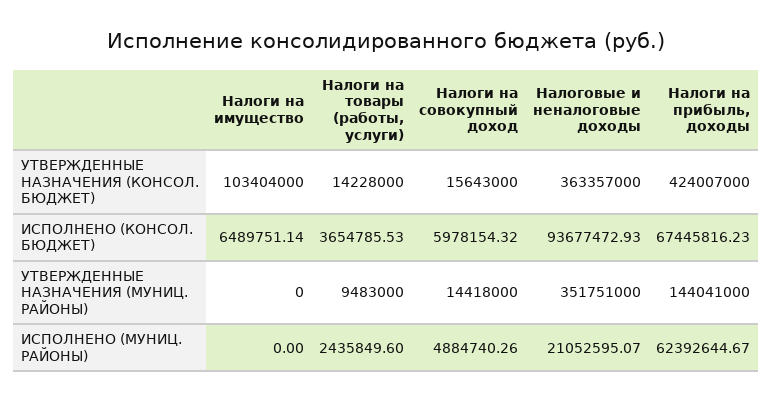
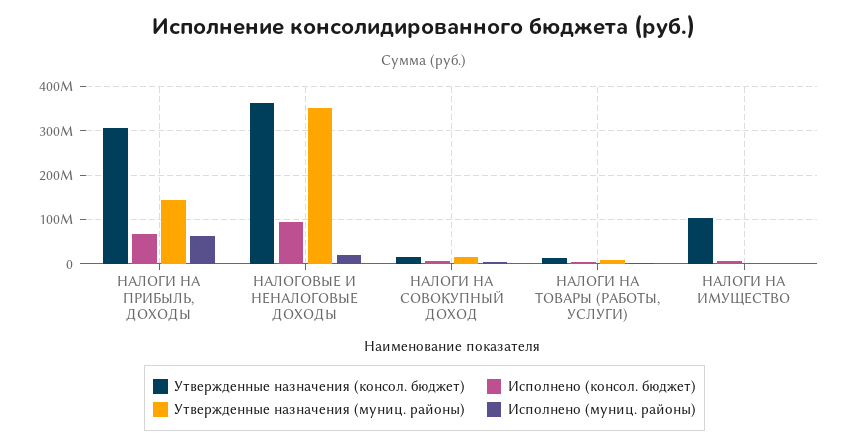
УТВЕРЖДЕННЫЕ НАЗНАЧЕНИЯ (КОНСОЛ. БЮДЖЕТ), Налоги на прибыль, доходы: 424007000 -> 300000000

